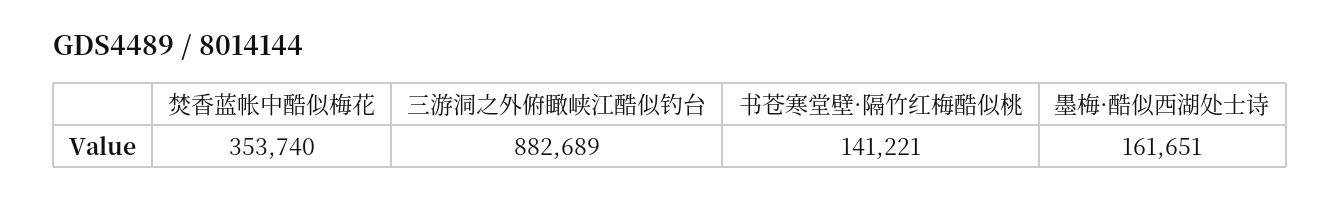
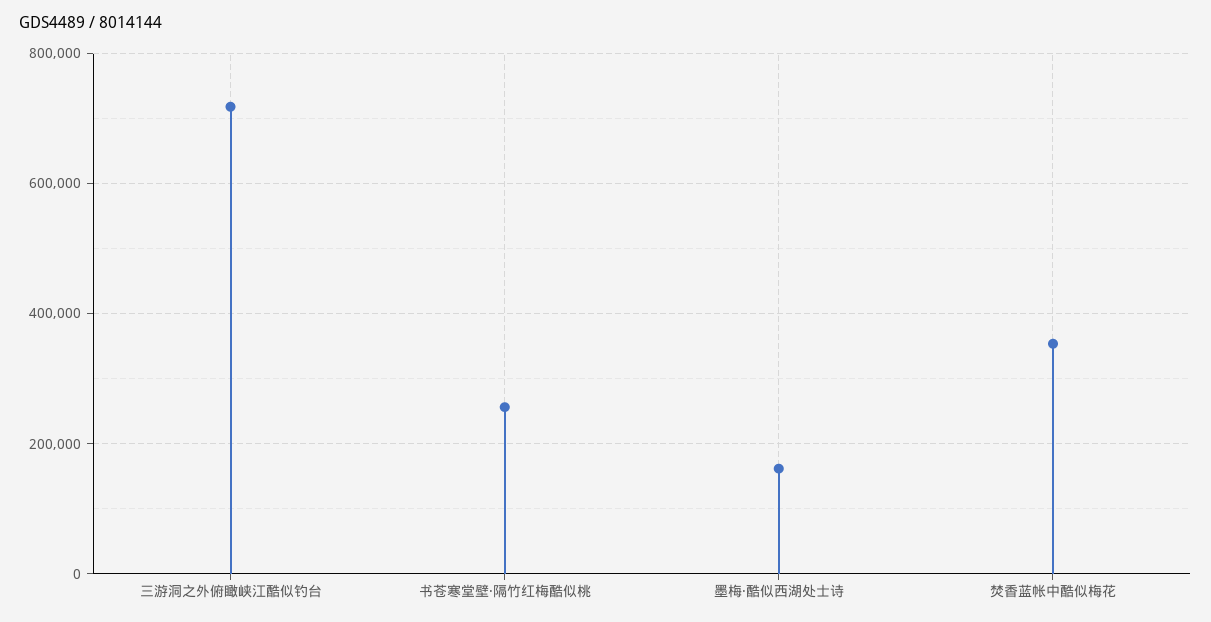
三游洞之外俯瞰峡江酷似钓台: 882689 -> 720000
书苍寒堂壁·隔竹红梅酷似桃: 141221 -> 260000

